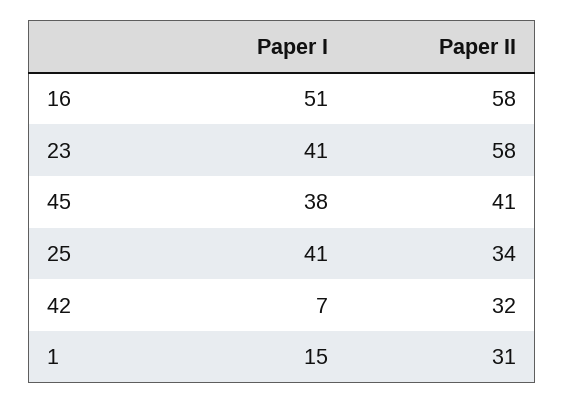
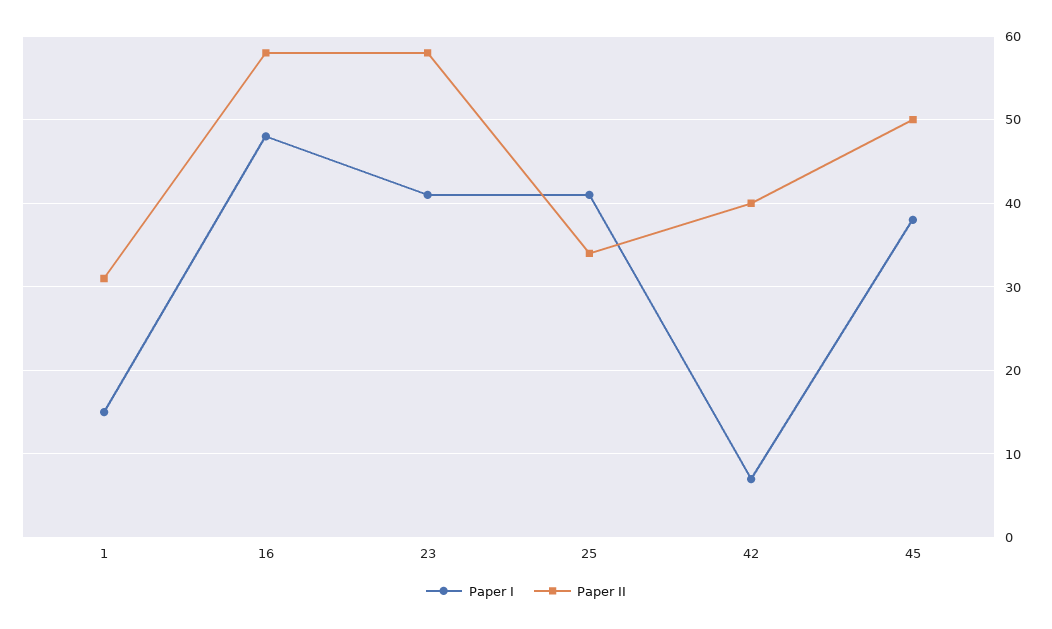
Paper I, 16: 51 -> 48
Paper II, 45: 41 -> 50
Paper II, 42: 32 -> 40

